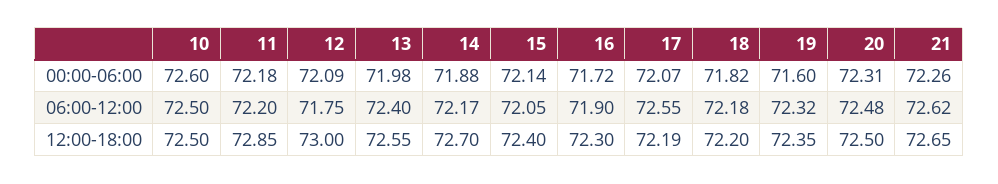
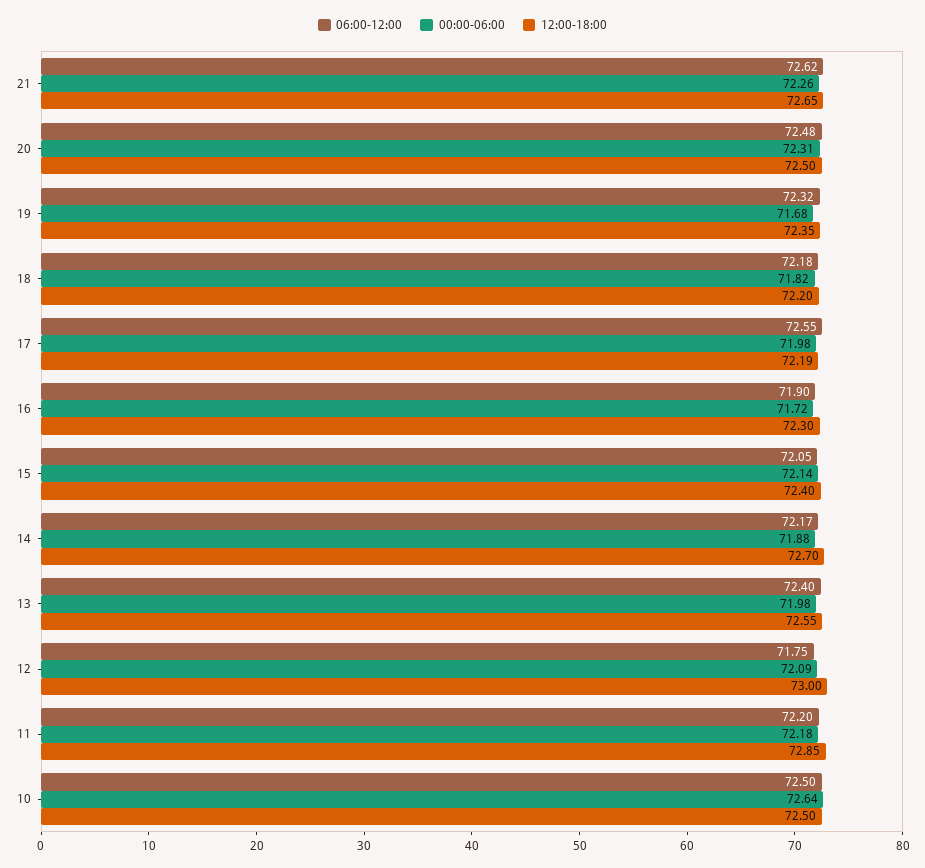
00:00-06:00, 10: 72.6 -> 72.64
00:00-06:00, 17: 72.07 -> 71.98
00:00-06:00, 19: 71.6 -> 71.68

